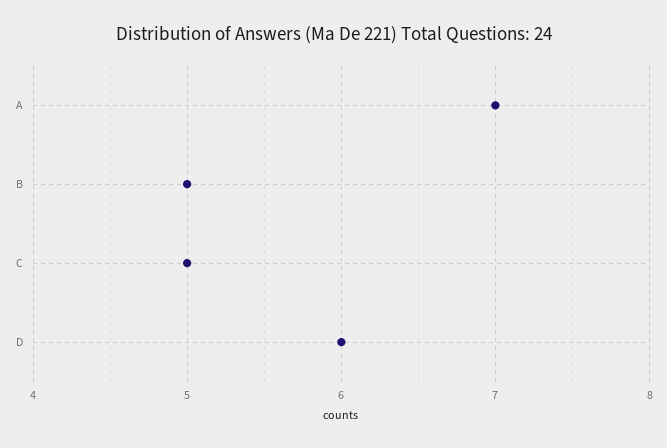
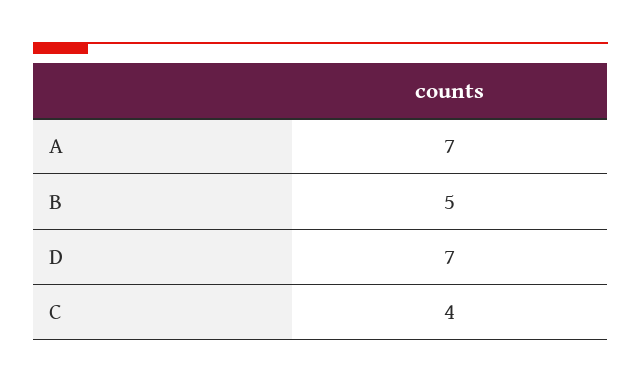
C: 5 -> 4
D: 6 -> 7

